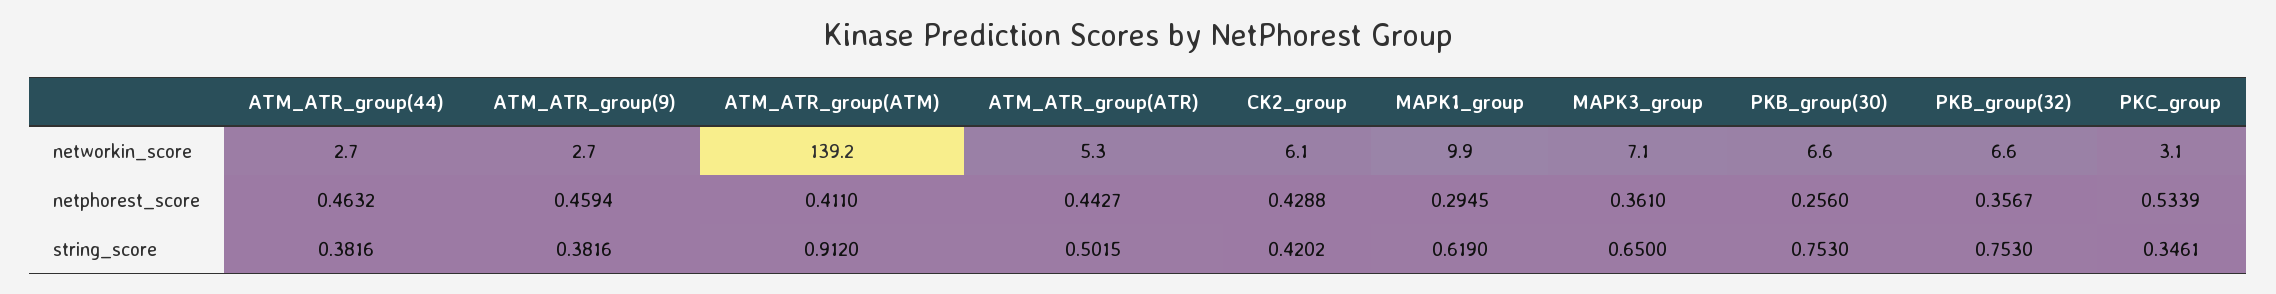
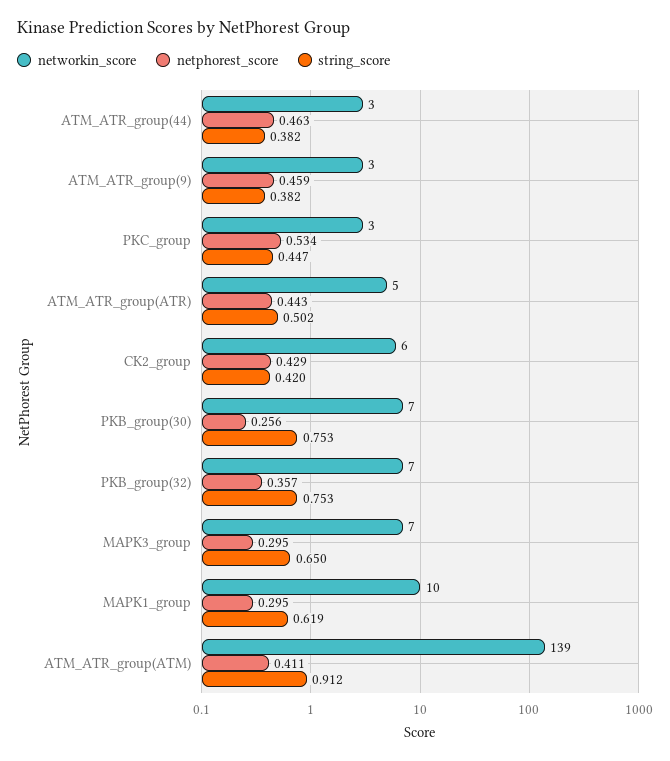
netphorest_score, MAPK3_group: 0.361 -> 0.295
string_score, PKC_group: 0.3461 -> 0.447

